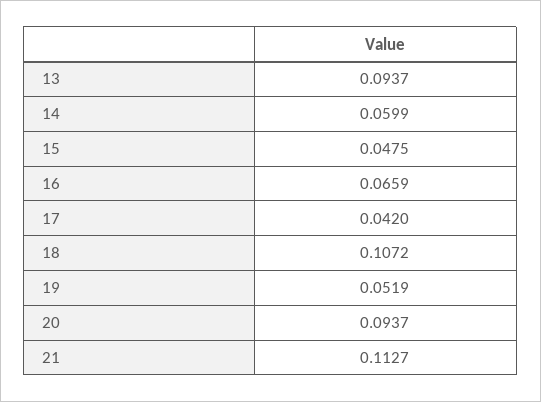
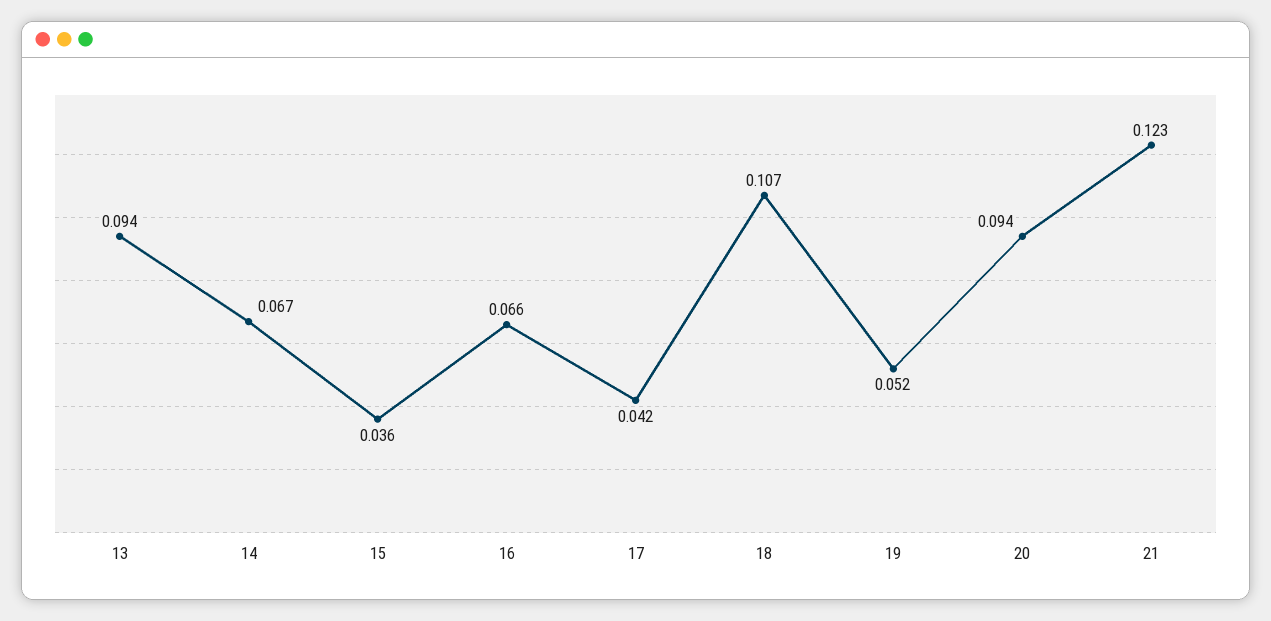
14: 0.0599 -> 0.067
15: 0.0475 -> 0.036
21: 0.1127 -> 0.123

